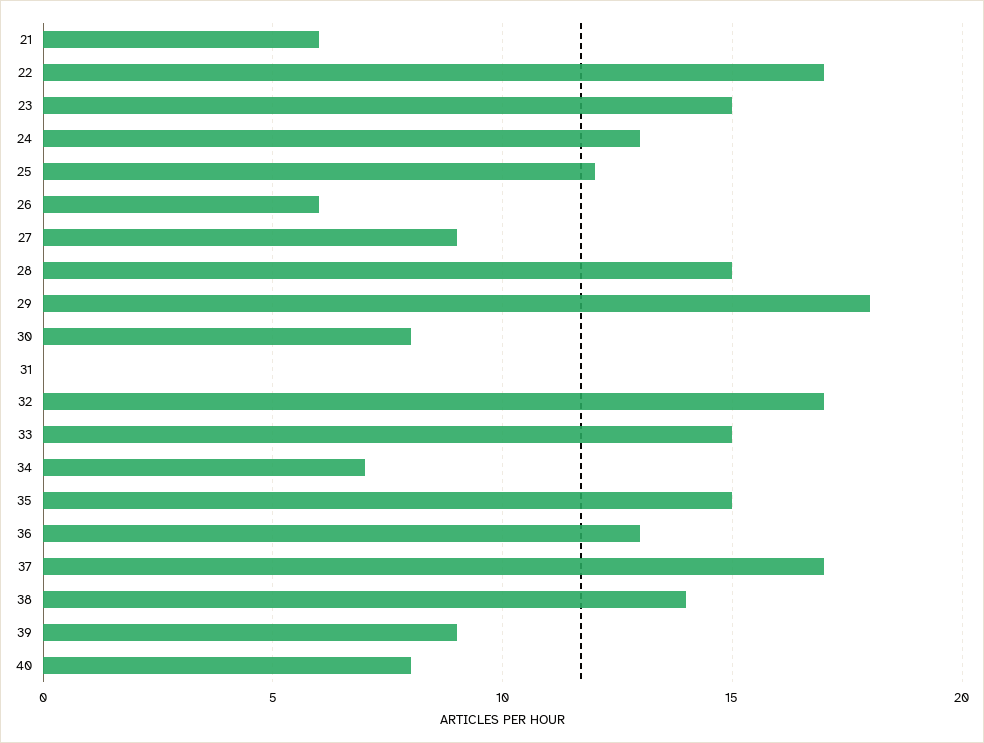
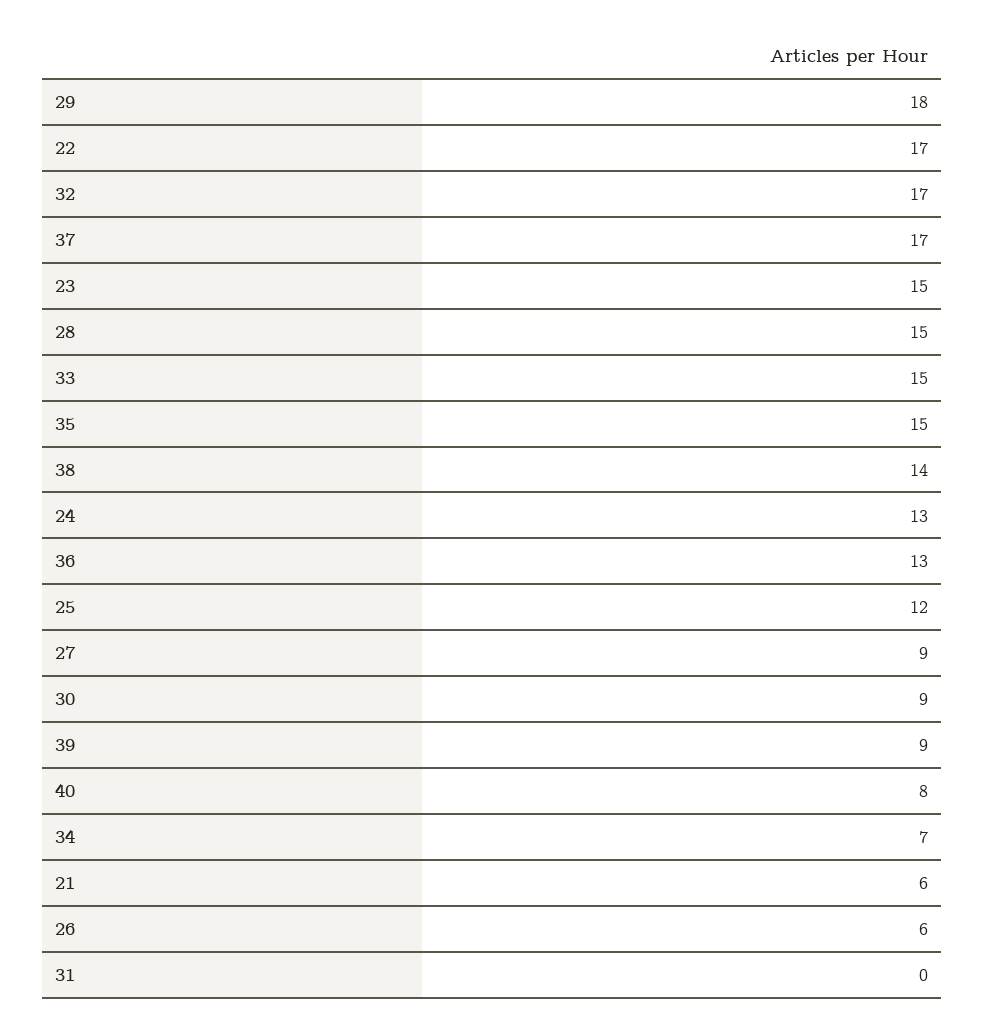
30: 8 -> 9

